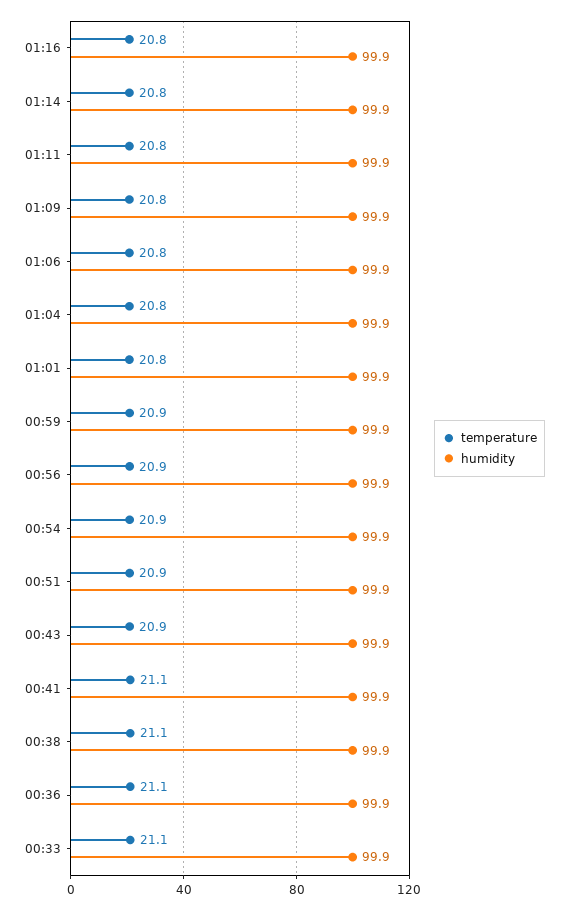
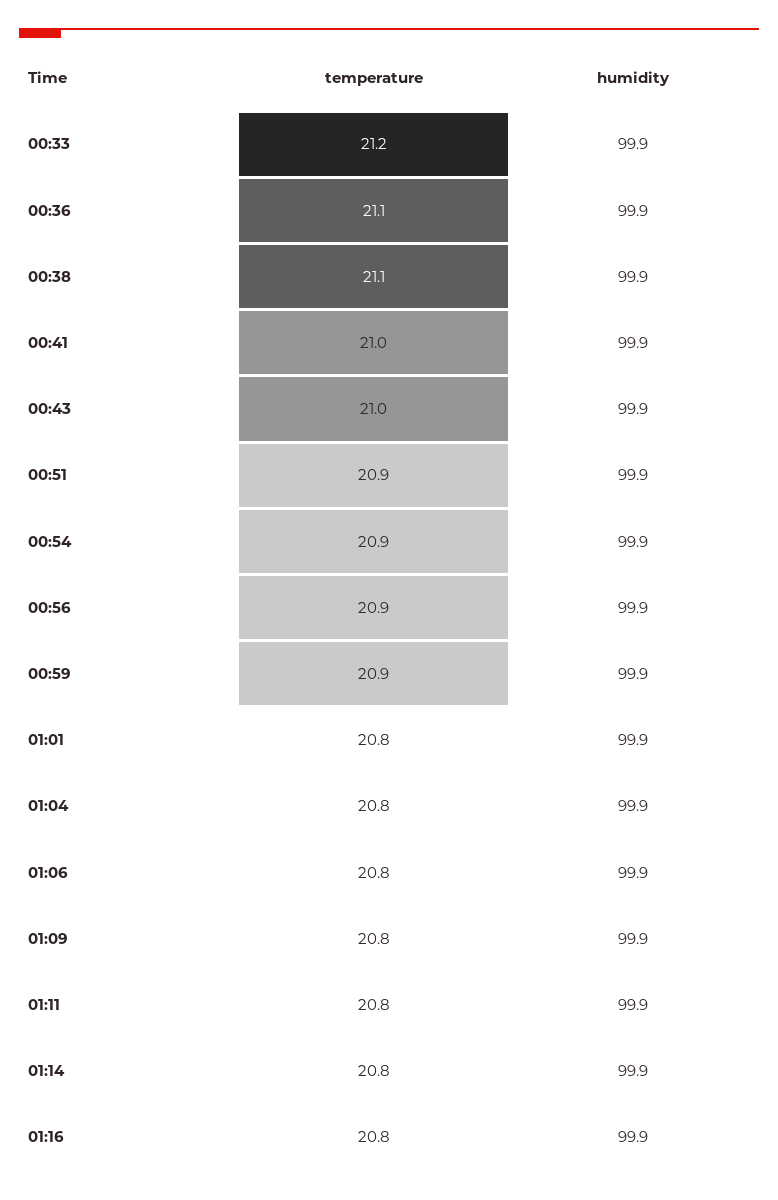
temperature, 00:43: 20.9 -> 21
temperature, 00:41: 21.1 -> 21
temperature, 00:33: 21.1 -> 21.2

